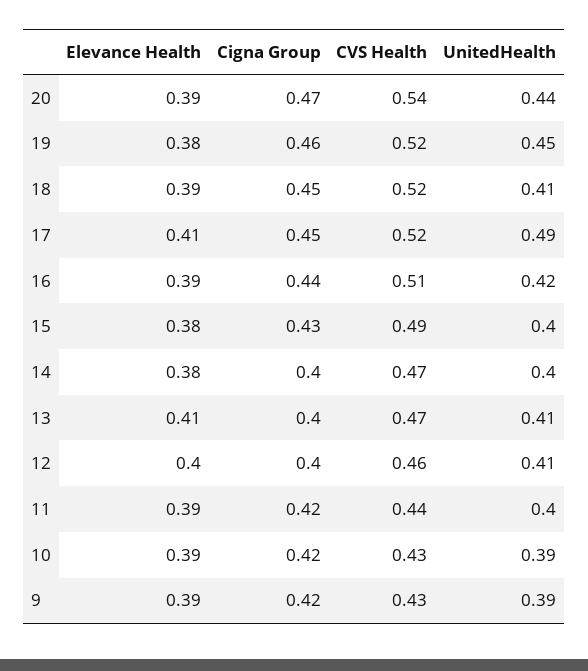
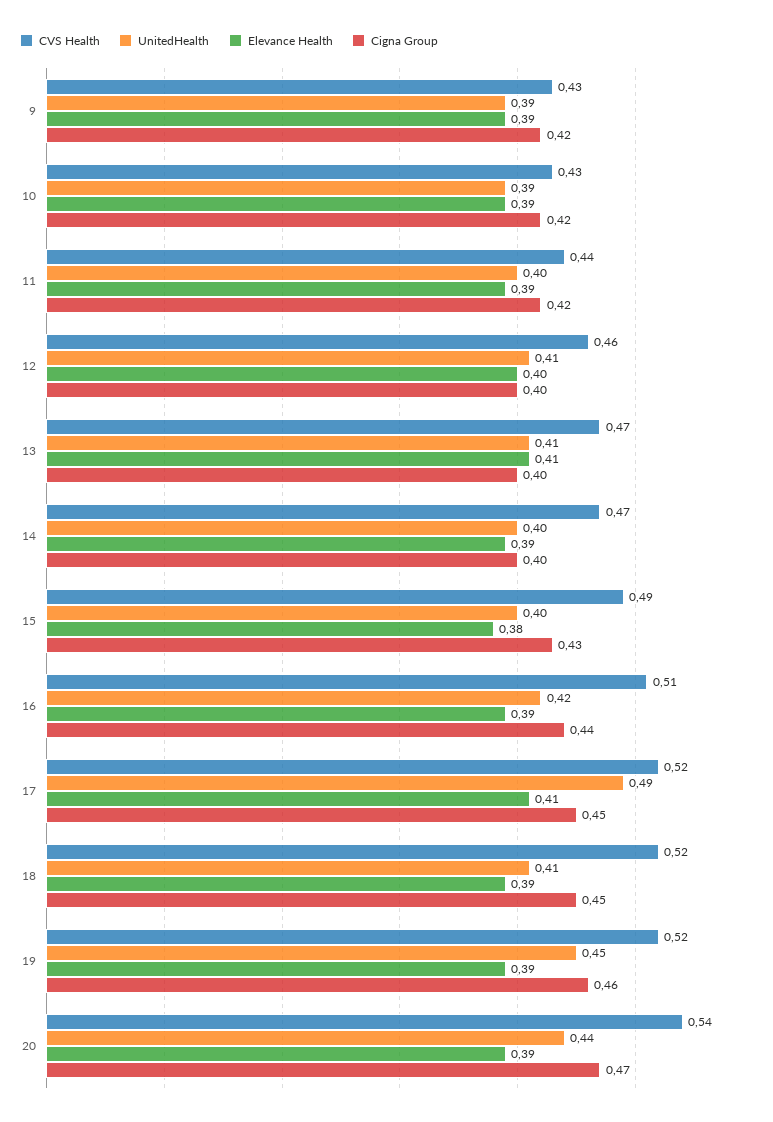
Elevance Health, 19: 0.38 -> 0.39
Elevance Health, 14: 0.38 -> 0.39

